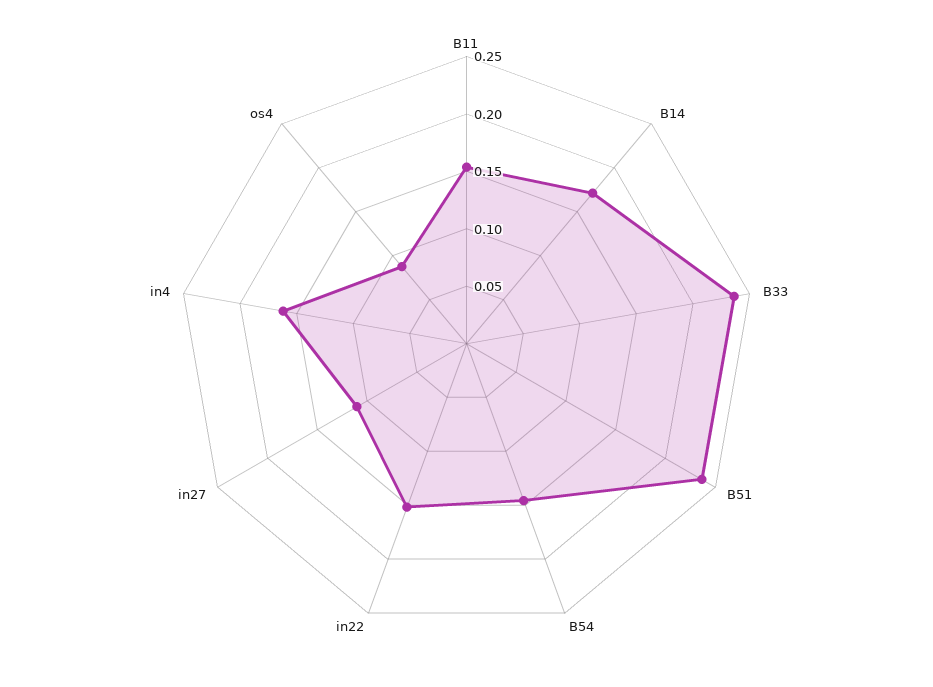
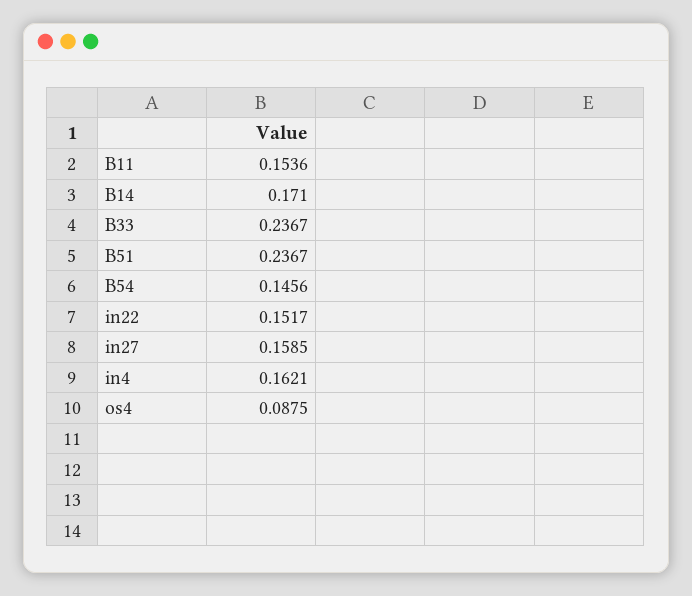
in27: 0.11 -> 0.1585

